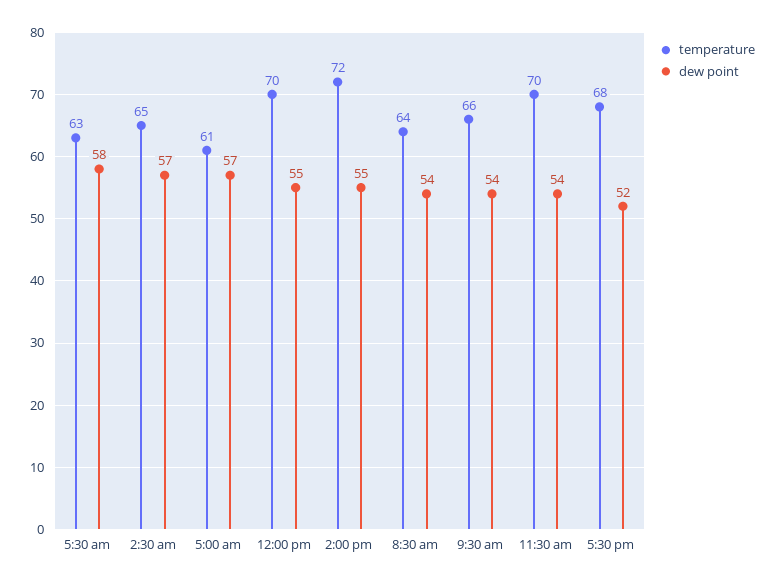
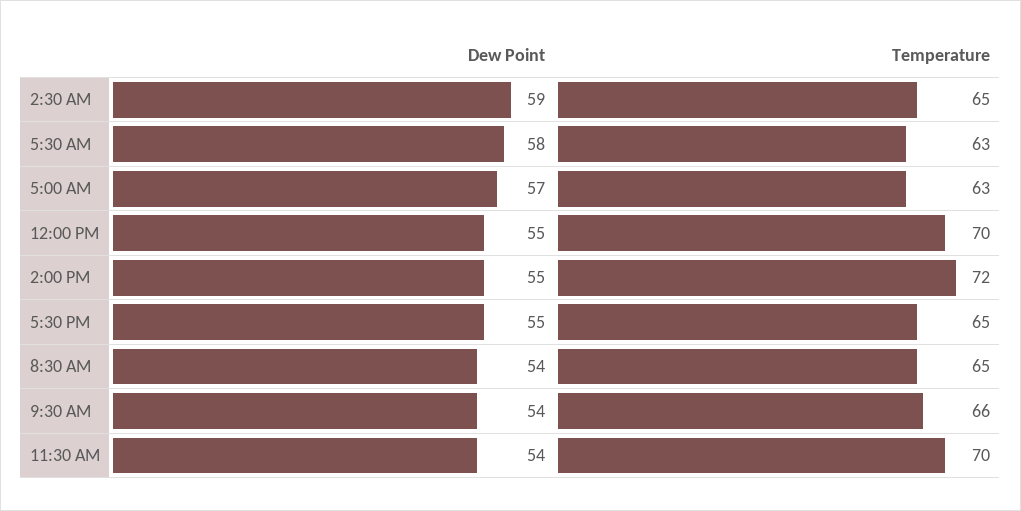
dew point, 2:30 am: 57 -> 59
temperature, 5:00 am: 61 -> 63
temperature, 8:30 am: 64 -> 65
temperature, 5:30 pm: 68 -> 65
dew point, 5:30 pm: 52 -> 55

